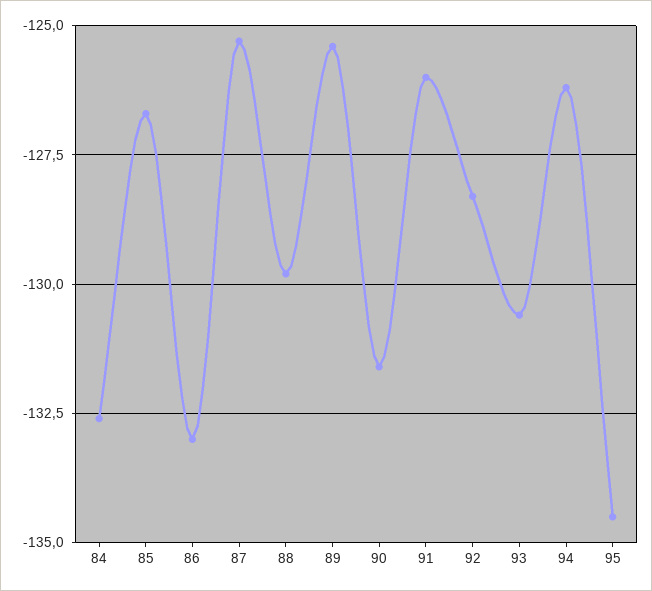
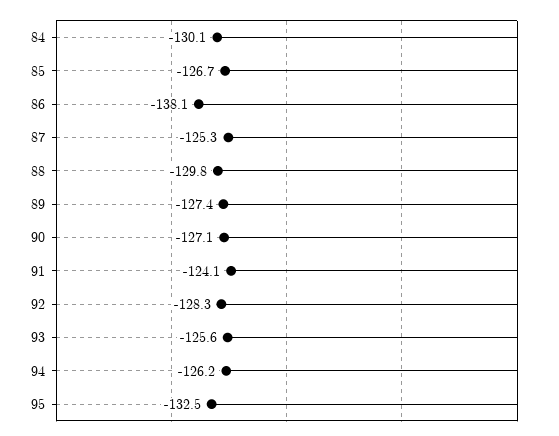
84: -132.5 -> -130.1
86: -133 -> -138.1
89: -125.5 -> -127.4
90: -131.5 -> -127.1
91: -126 -> -124.1
93: -130.5 -> -125.6
95: -134.5 -> -132.5

